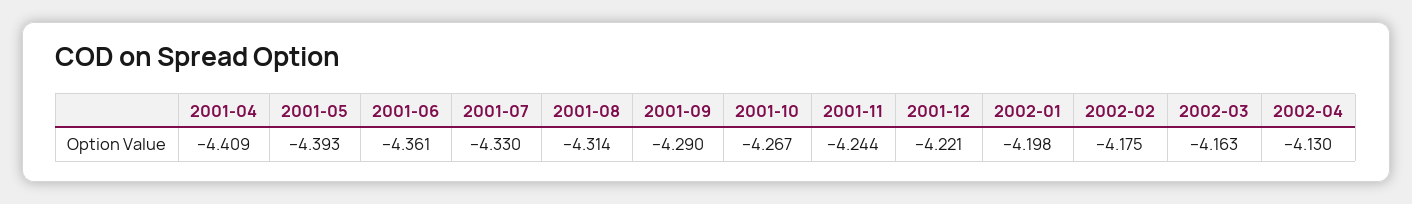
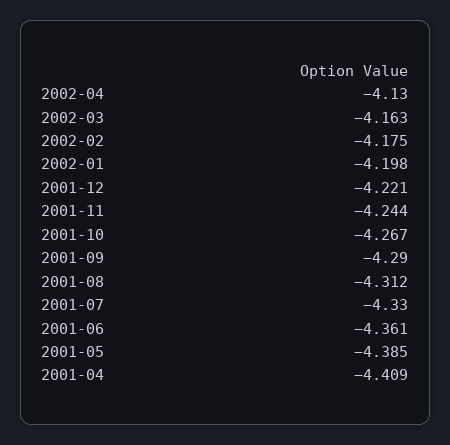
2001-05: -4.393 -> -4.385
2001-08: -4.314 -> -4.312

